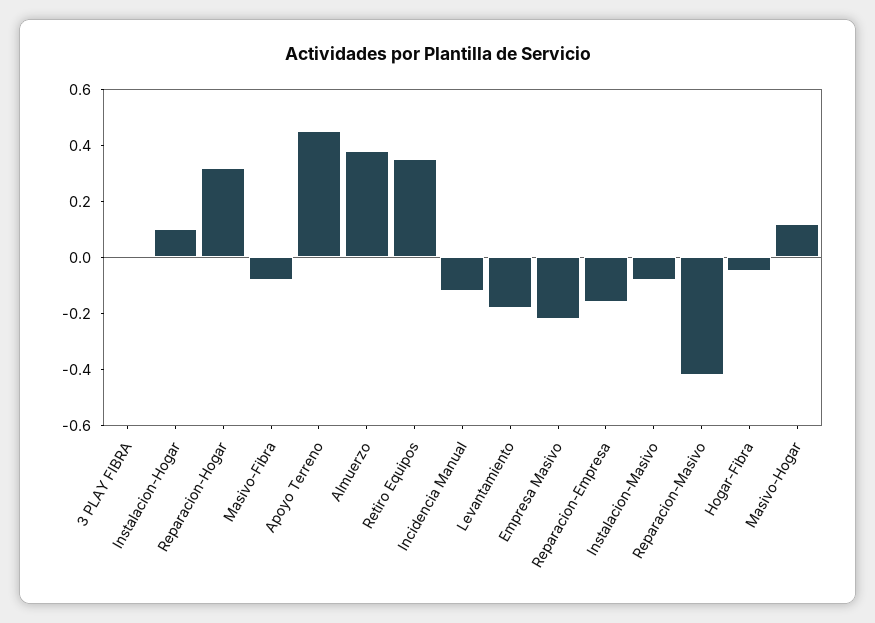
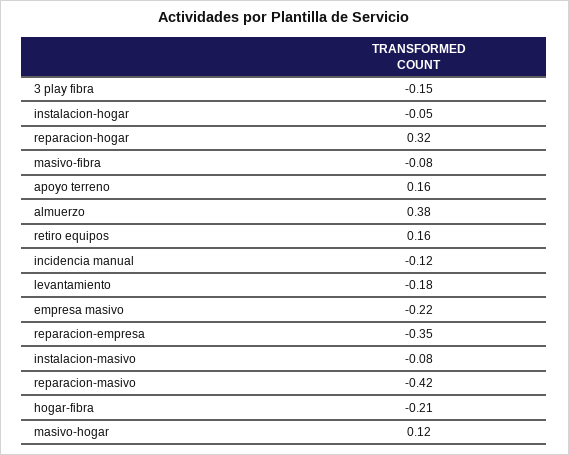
3 PLAY FIBRA: 0 -> -0.15
Instalacion-Hogar: 0.1 -> -0.05
Apoyo Terreno: 0.45 -> 0.16
Retiro Equipos: 0.35 -> 0.16
Reparacion-Empresa: -0.15 -> -0.35
Hogar-Fibra: -0.05 -> -0.21

